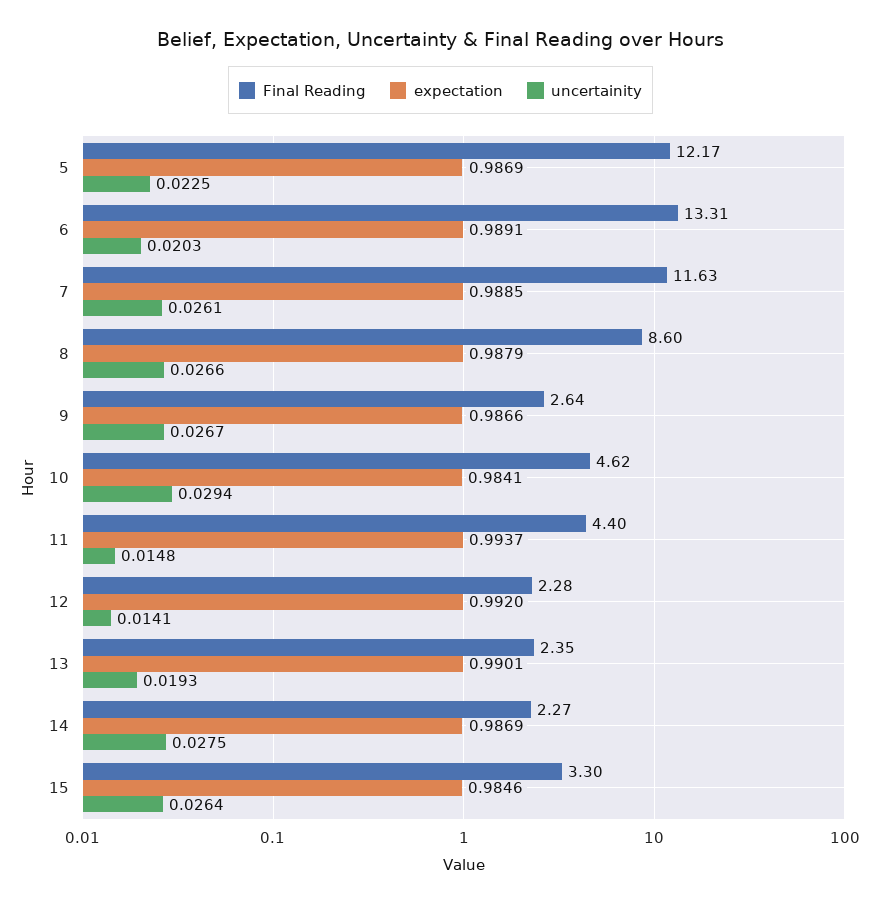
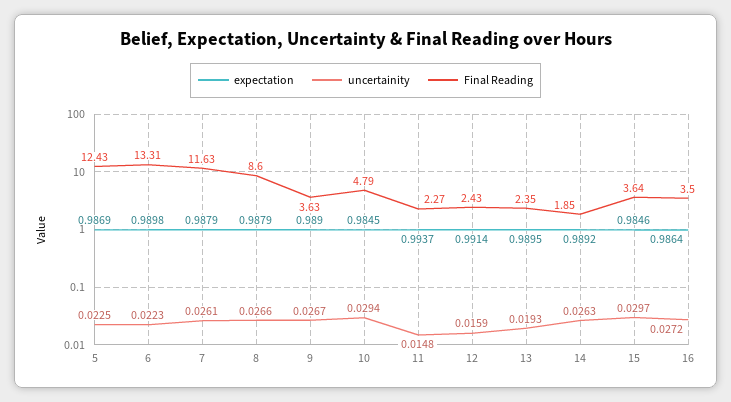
Final Reading, 5: 12.17 -> 12.43
expectation, 6: 0.9891 -> 0.9898
uncertainity, 6: 0.0203 -> 0.0223
expectation, 7: 0.9885 -> 0.9879
Final Reading, 9: 2.64 -> 3.63
expectation, 9: 0.9866 -> 0.989
Final Reading, 10: 4.62 -> 4.79
expectation, 10: 0.9841 -> 0.9845
Final Reading, 11: 4.4 -> 2.27
Final Reading, 12: 2.28 -> 2.43
expectation, 12: 0.992 -> 0.9914
uncertainity, 12: 0.0141 -> 0.0159
expectation, 13: 0.9901 -> 0.9895
Final Reading, 14: 2.27 -> 1.85
expectation, 14: 0.9869 -> 0.9892
uncertainity, 14: 0.0275 -> 0.0263
Final Reading, 15: 3.3 -> 3.64
uncertainity, 15: 0.0264 -> 0.0297
expectation, 16: none -> 0.9864
uncertainity, 16: none -> 0.0272
Final Reading, 16: none -> 3.5

